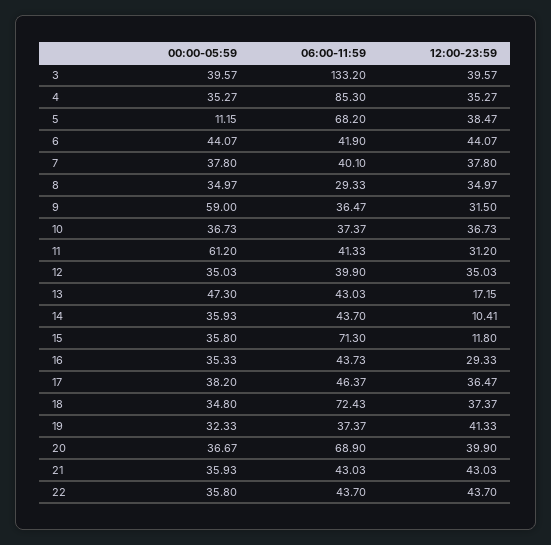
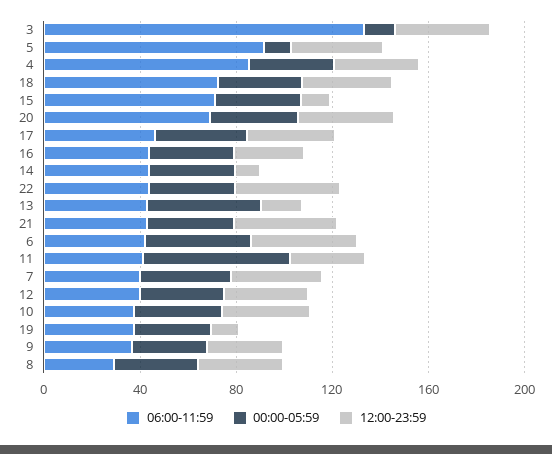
00:00-05:59, 3: 39.57 -> 10
06:00-11:59, 5: 68.2 -> 90
00:00-05:59, 9: 59 -> 30
12:00-23:59, 19: 41.33 -> 10

